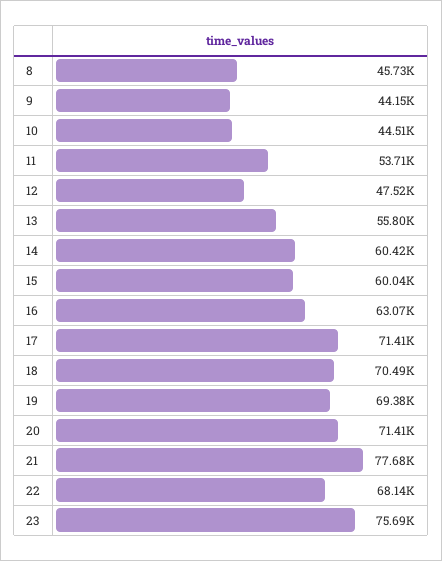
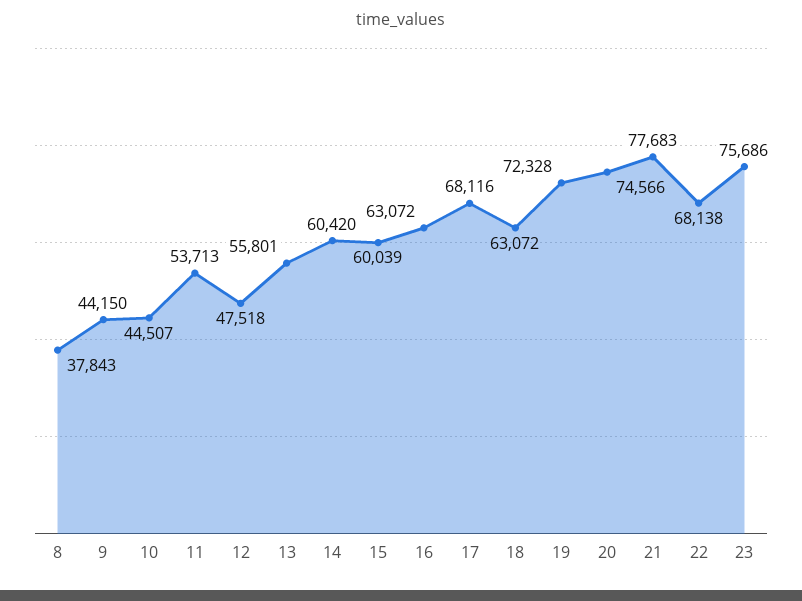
8: 45730 -> 37843
17: 71410 -> 68116
18: 70490 -> 63072
19: 69380 -> 72328
20: 71410 -> 74566

